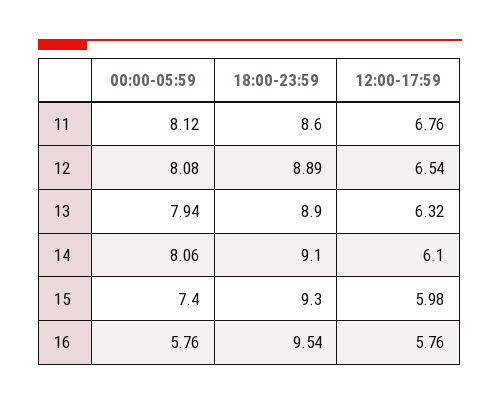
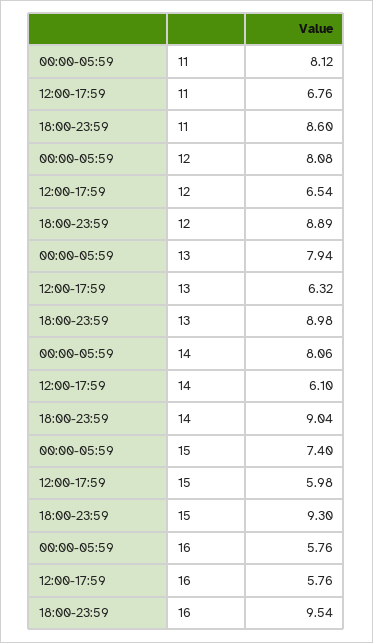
18:00-23:59, 13: 8.9 -> 8.98
18:00-23:59, 14: 9.1 -> 9.04

